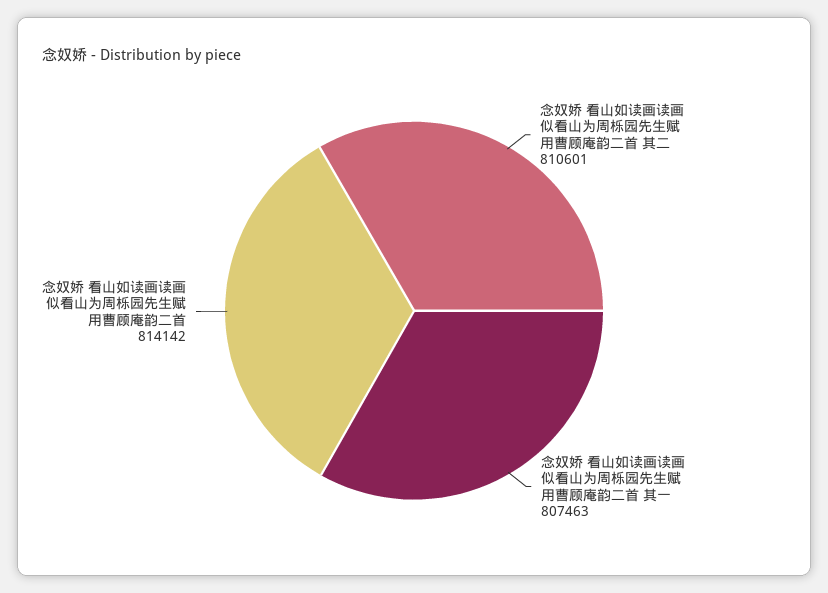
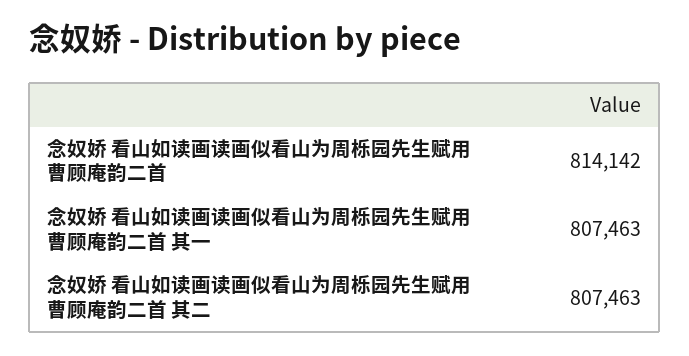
念奴娇 看山如读画读画似看山为周栎园先生赋用曹顾庵韵二首 其二: 810601 -> 807463

